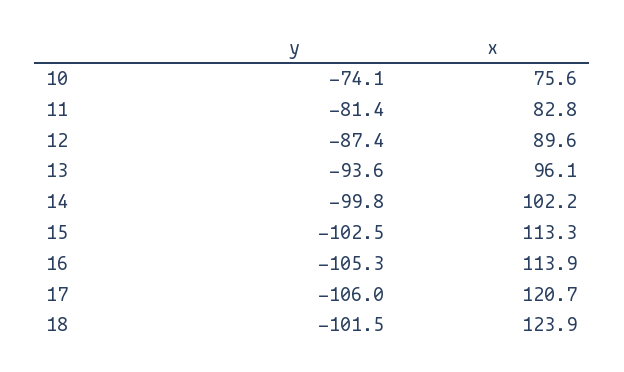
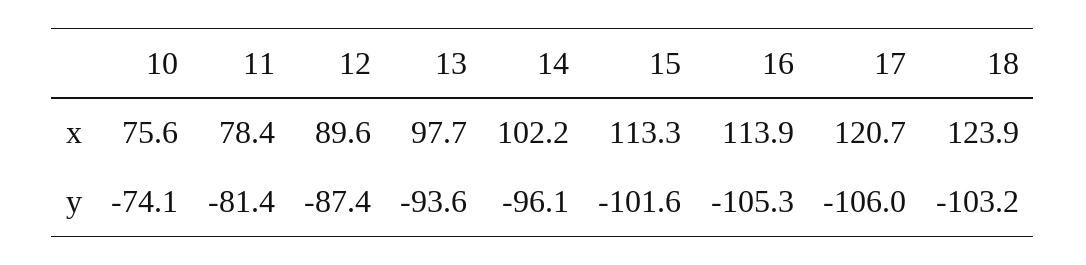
x, 11: 82.8 -> 78.4
x, 13: 96.1 -> 97.7
y, 14: -99.8 -> -96.1
y, 15: -102.5 -> -101.6
y, 18: -101.5 -> -103.2

